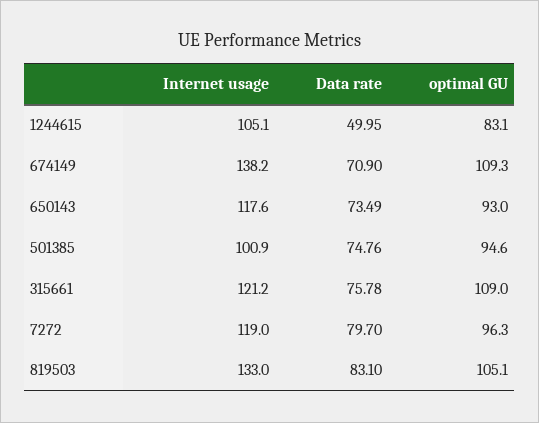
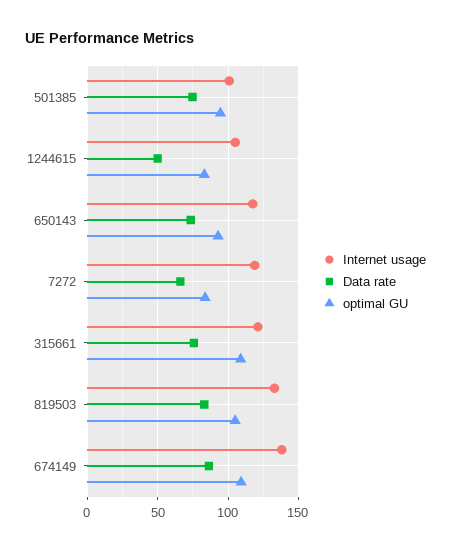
Data rate, 674149: 70.9 -> 85
Data rate, 7272: 79.7 -> 65
optimal GU, 7272: 96.3 -> 85

